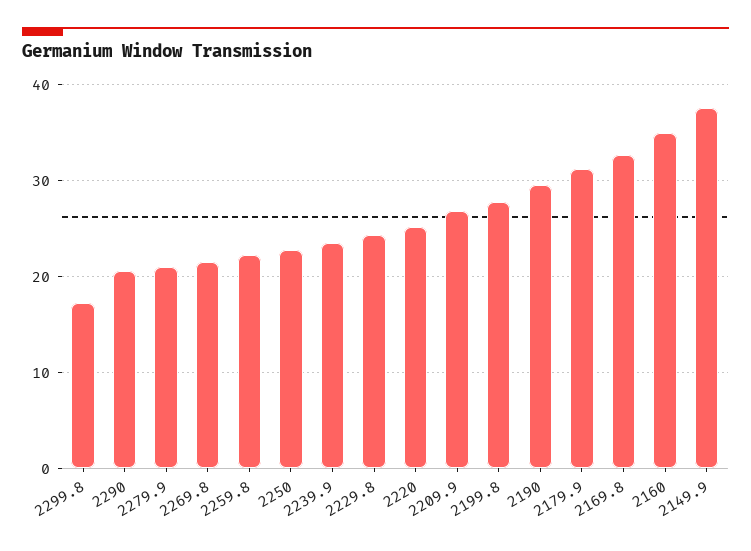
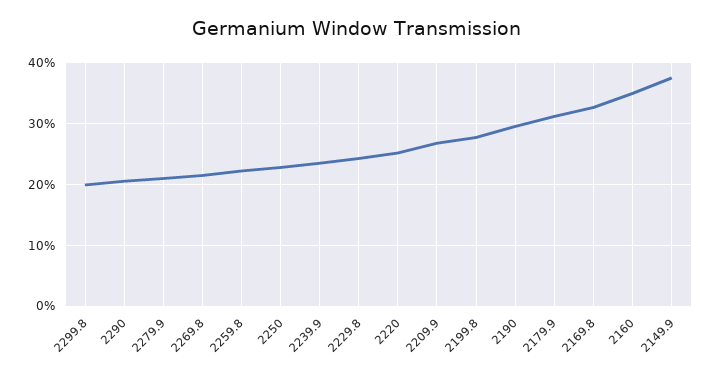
2299.8: 17 -> 20

